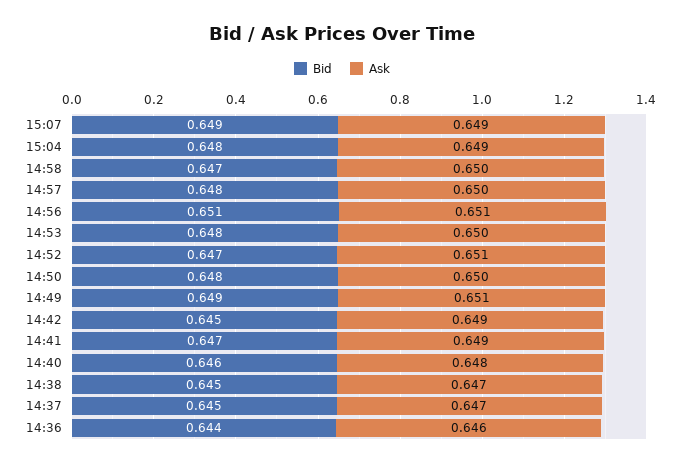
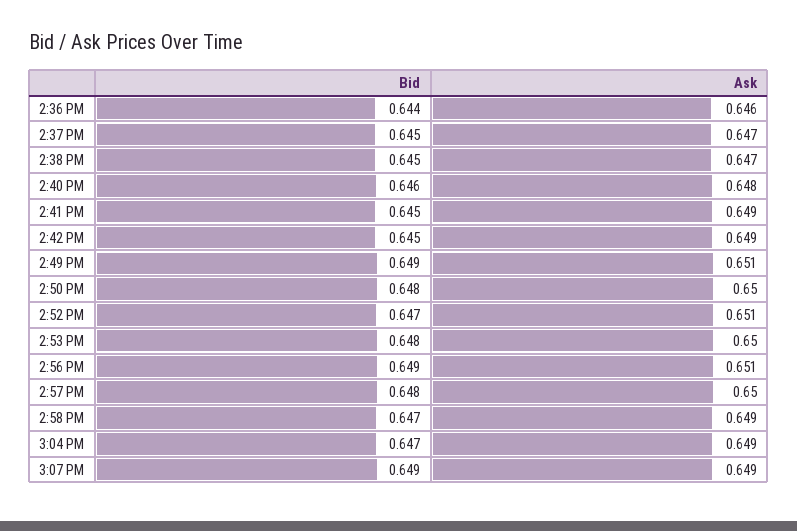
Bid, 15:04: 0.648 -> 0.647
Ask, 14:58: 0.65 -> 0.649
Bid, 14:56: 0.651 -> 0.649
Bid, 14:41: 0.647 -> 0.645

